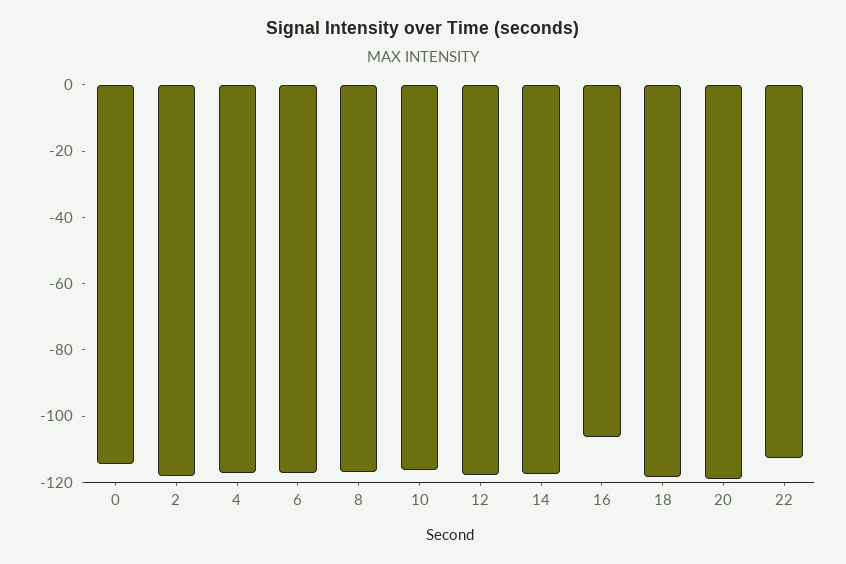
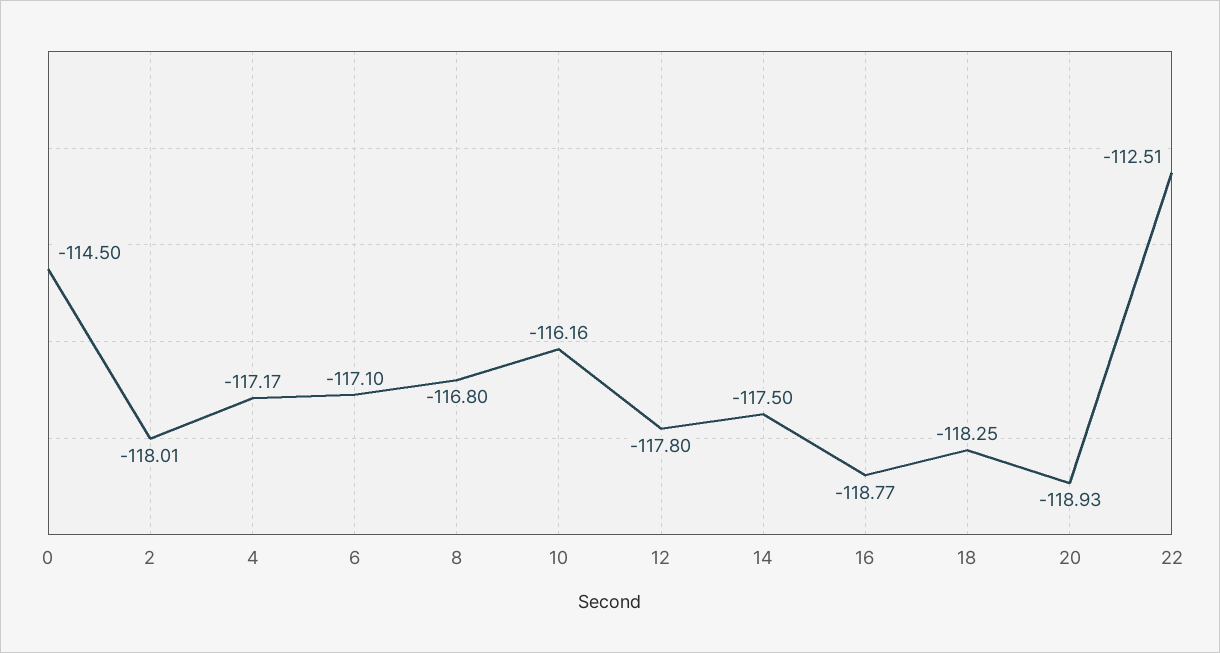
16: -105 -> -118.77

